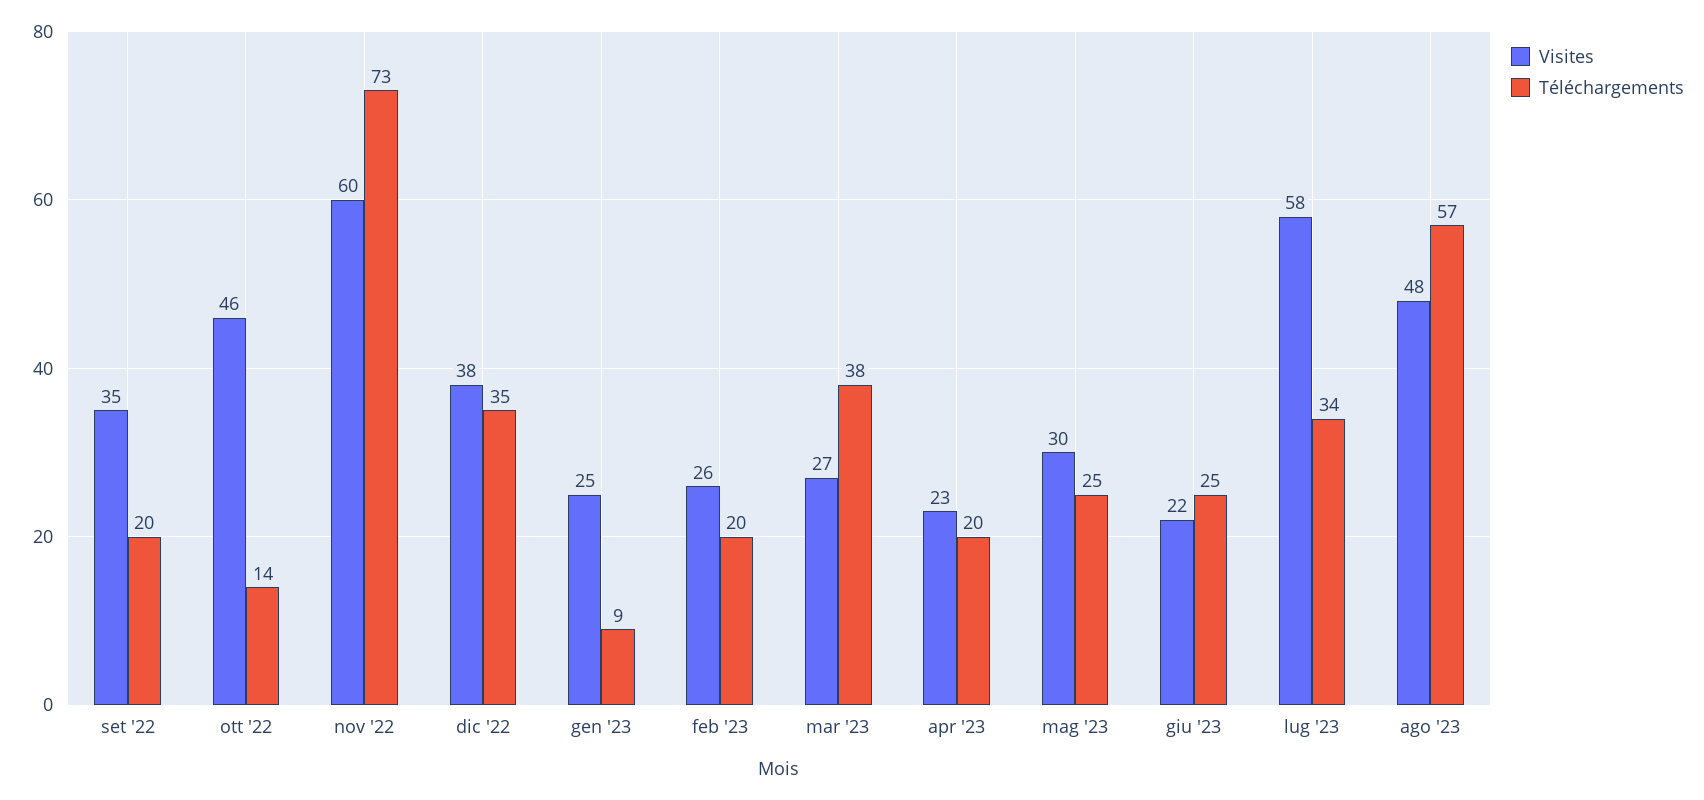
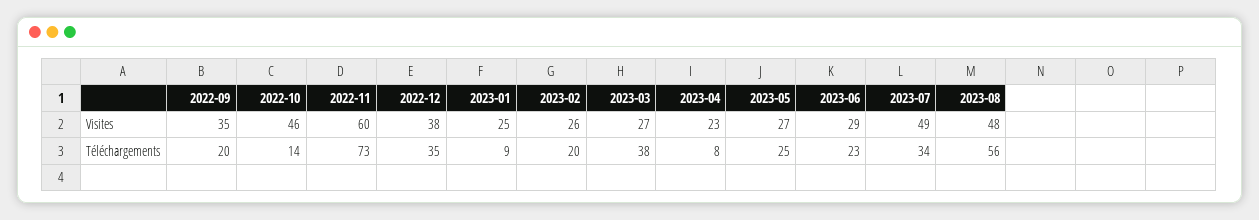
Téléchargements, apr '23: 20 -> 8
Visites, mag '23: 30 -> 27
Visites, giu '23: 22 -> 29
Téléchargements, giu '23: 25 -> 23
Visites, lug '23: 58 -> 49
Téléchargements, ago '23: 57 -> 56

